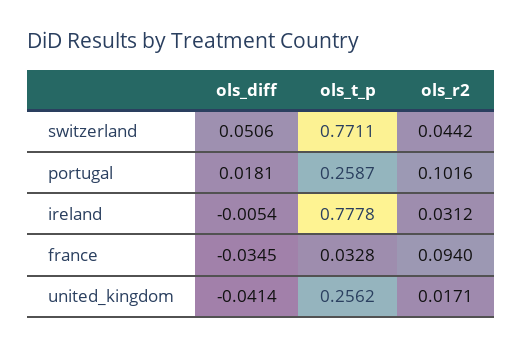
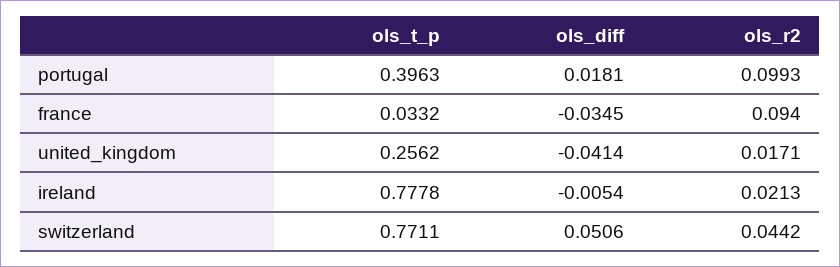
ols_t_p, portugal: 0.2587 -> 0.3963
ols_r2, portugal: 0.1016 -> 0.0993
ols_r2, ireland: 0.0312 -> 0.0213
ols_t_p, france: 0.0328 -> 0.0332

